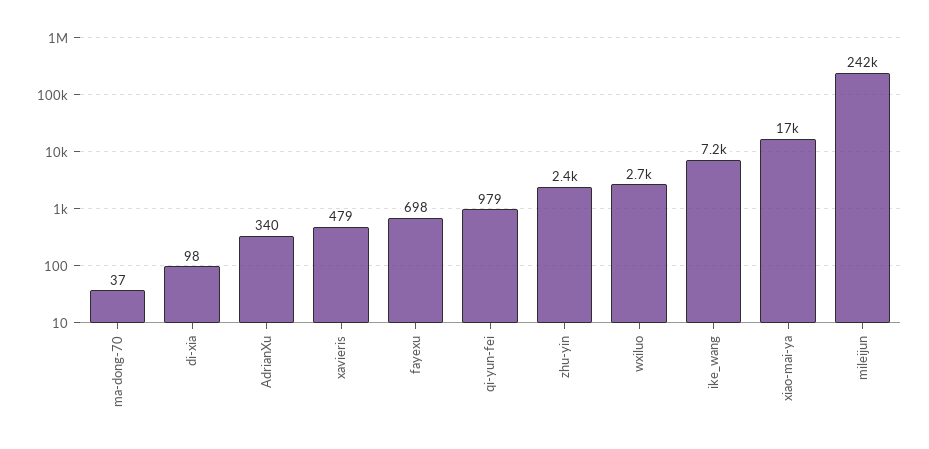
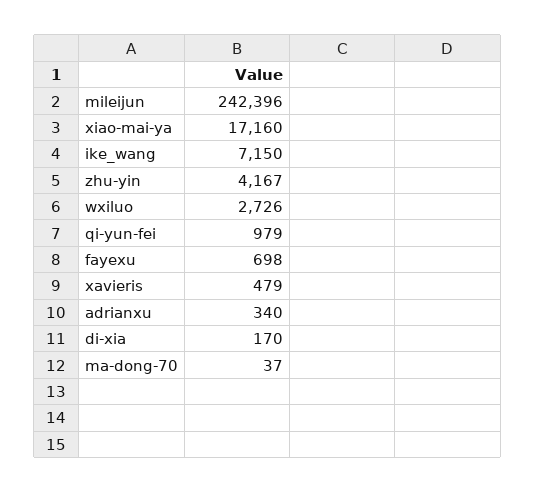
di-xia: 98 -> 170
zhu-yin: 2400 -> 4167

